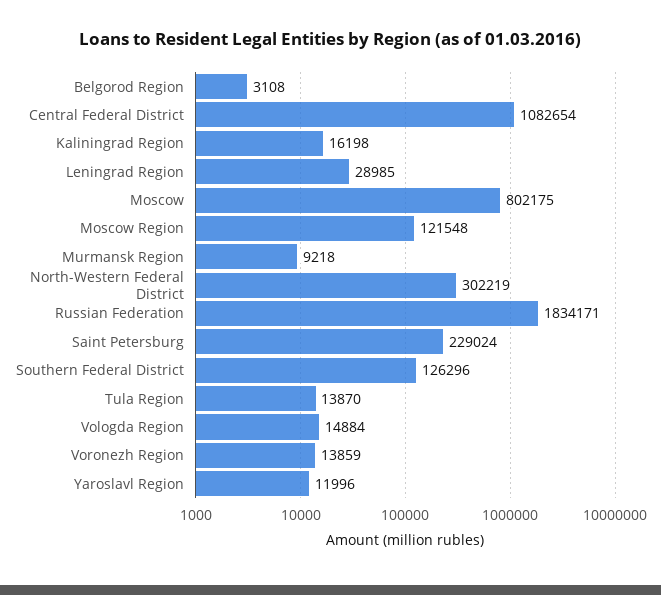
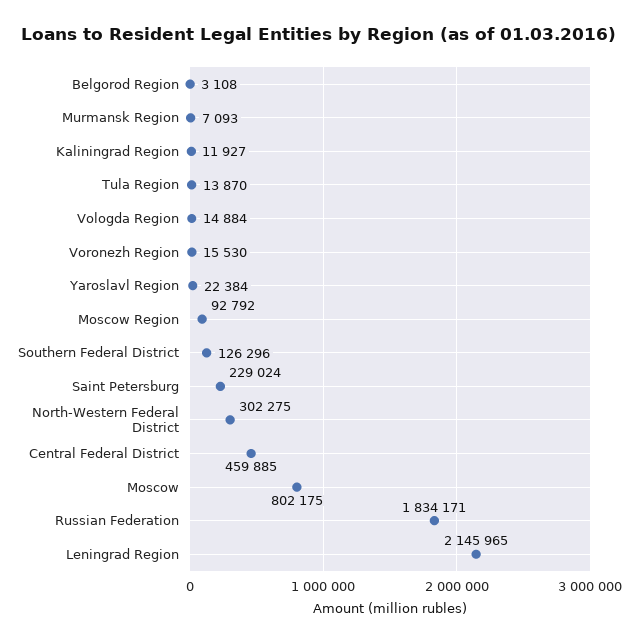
Central Federal District: 1082654 -> 459885
Kaliningrad Region: 16198 -> 11927
Leningrad Region: 28985 -> 2145965
Moscow Region: 121548 -> 92792
Murmansk Region: 9218 -> 7093
North-Western Federal District: 302219 -> 302275
Voronezh Region: 13859 -> 15530
Yaroslavl Region: 11996 -> 22384

